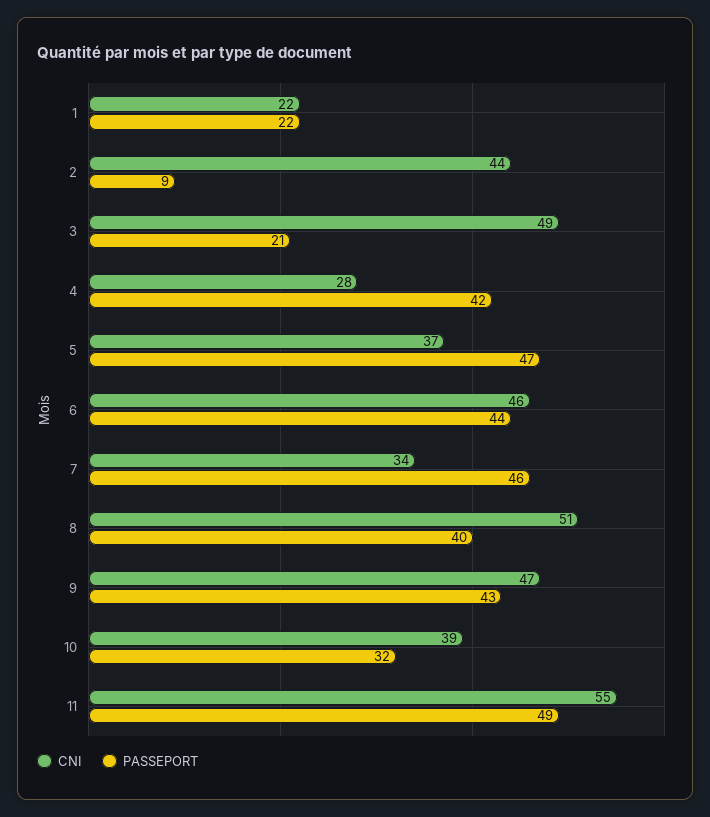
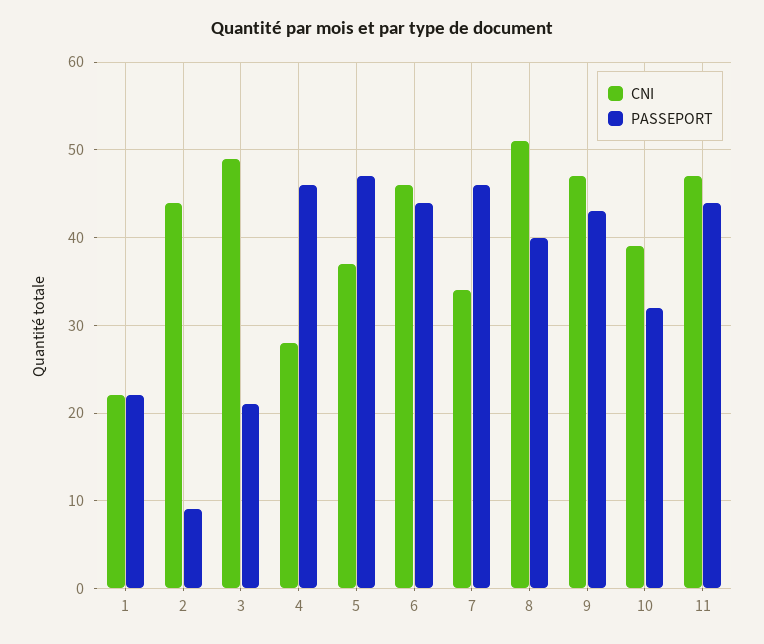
PASSEPORT, 4: 42 -> 46
CNI, 11: 55 -> 47
PASSEPORT, 11: 49 -> 44

